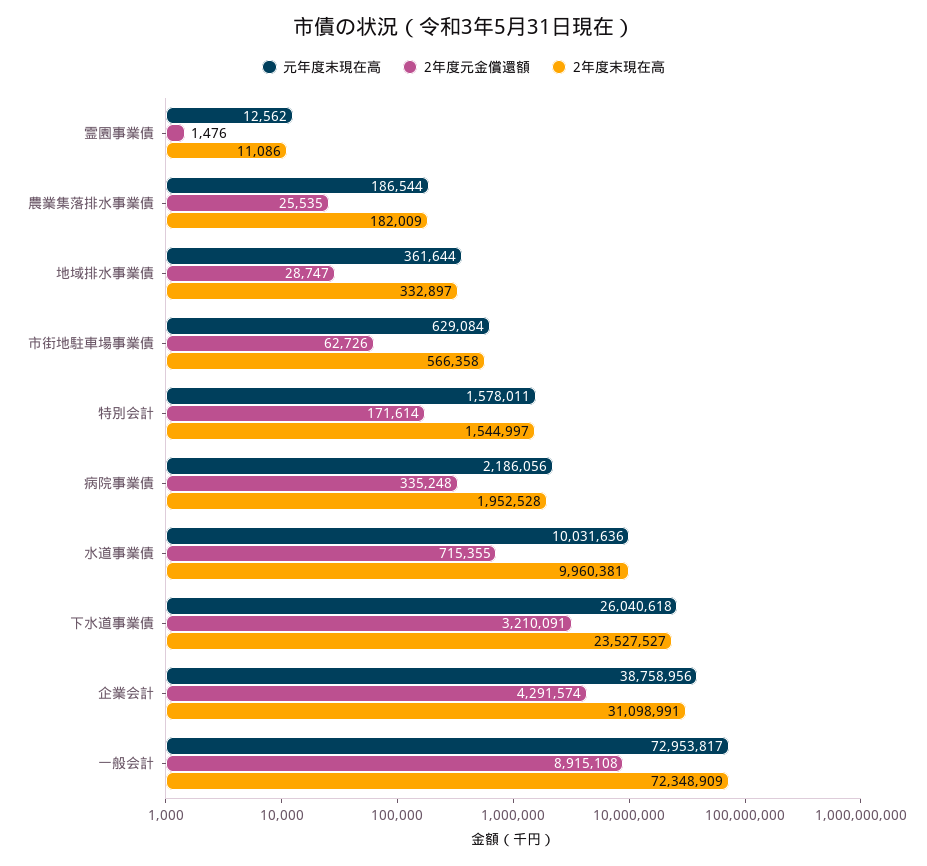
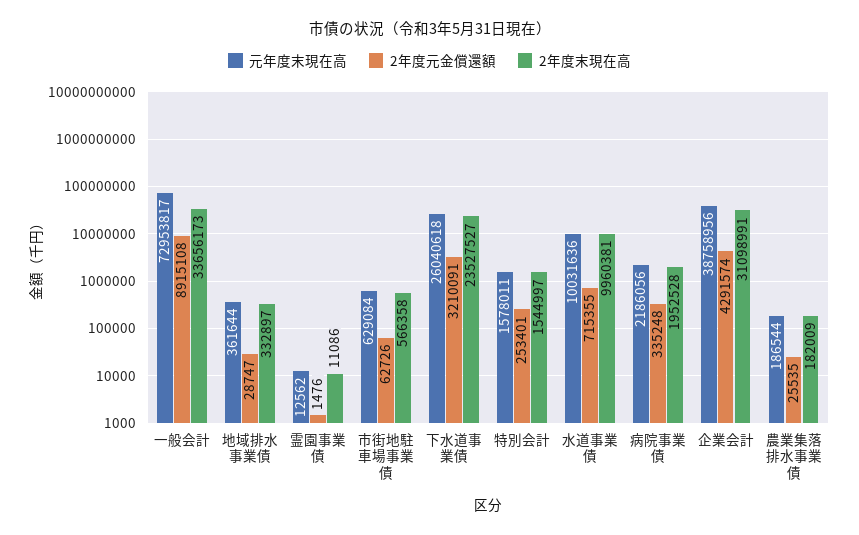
2年度元金償還額, 特別会計: 171614 -> 253401
2年度末現在高, 一般会計: 72348909 -> 33656173

